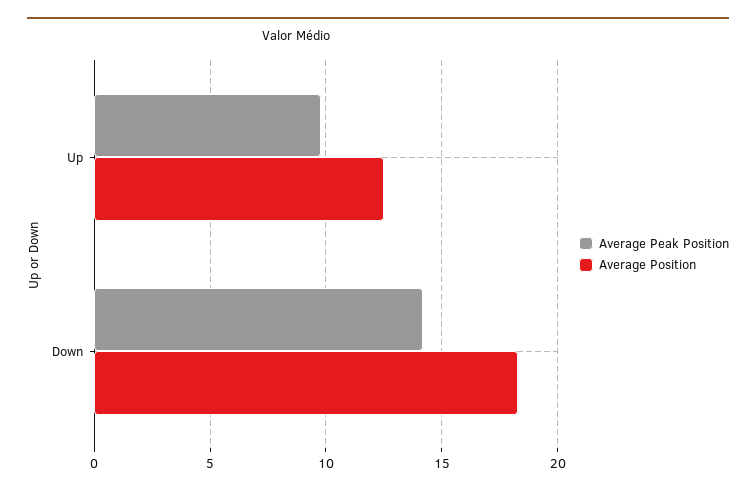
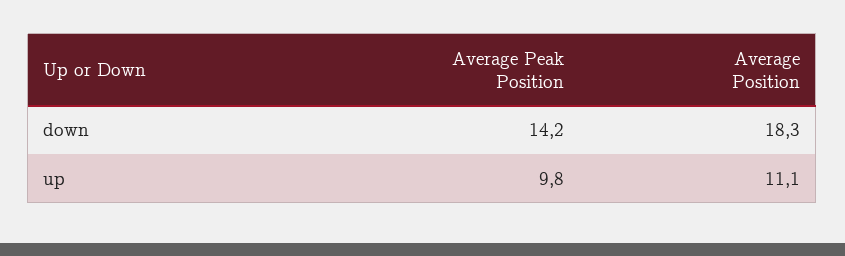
Average Position, Up: 12.5 -> 11.1

